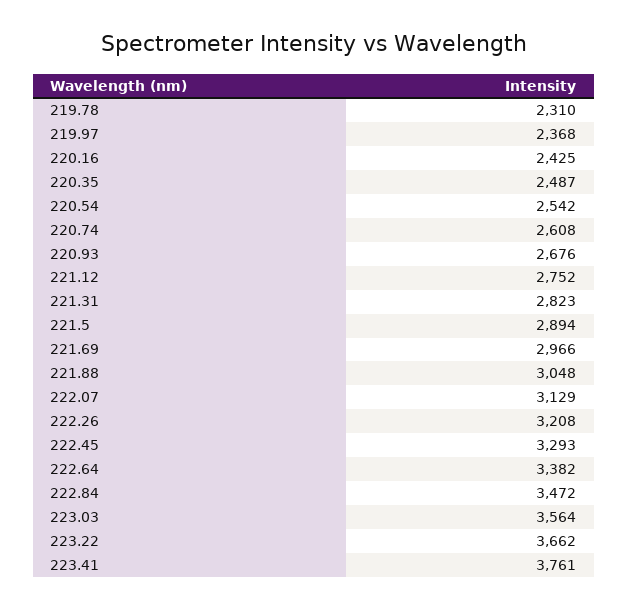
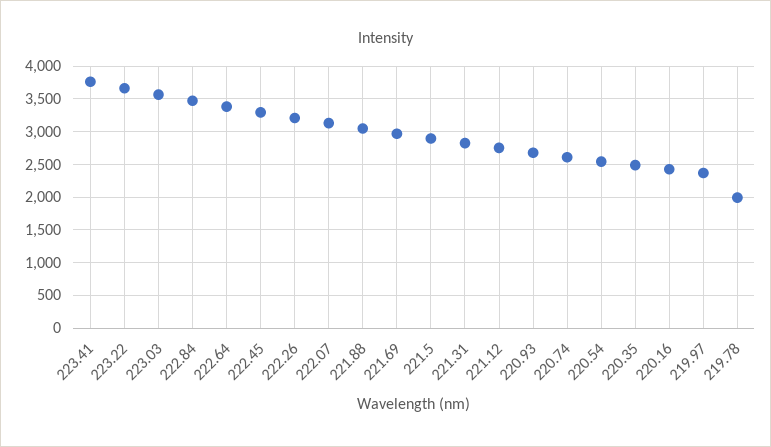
219.78: 2310 -> 2000

